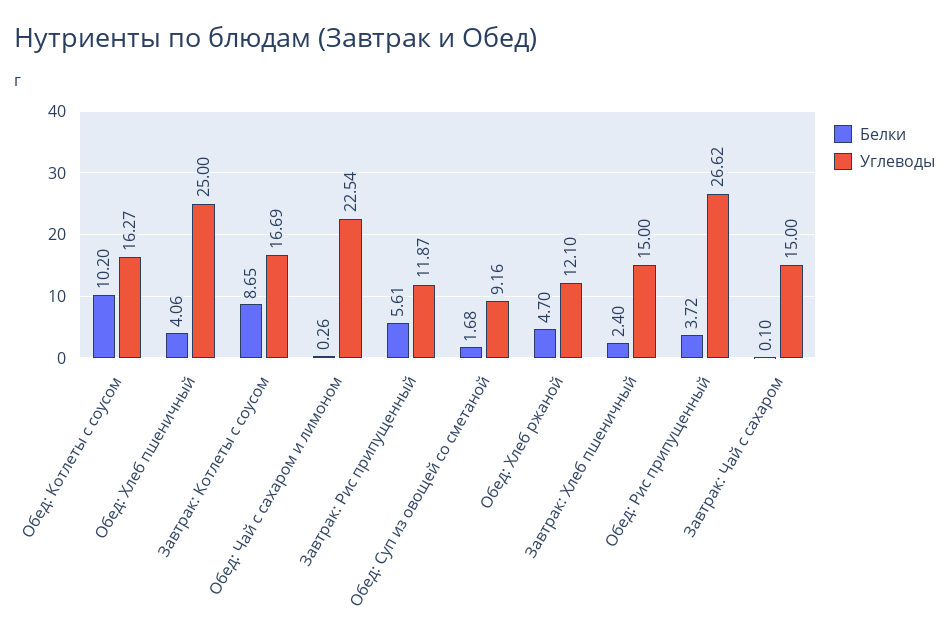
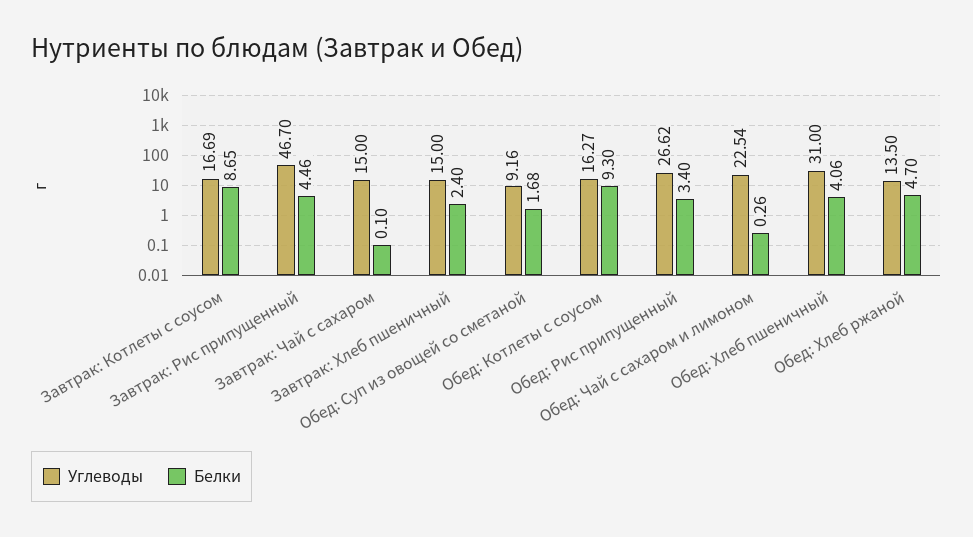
Белки, Обед: Котлеты с соусом: 10.2 -> 9.3
Углеводы, Обед: Хлеб пшеничный: 25 -> 31
Белки, Завтрак: Рис припущенный: 5.61 -> 4.46
Углеводы, Завтрак: Рис припущенный: 11.87 -> 46.7
Углеводы, Обед: Хлеб ржаной: 12.1 -> 13.5
Белки, Обед: Рис припущенный: 3.72 -> 3.4

